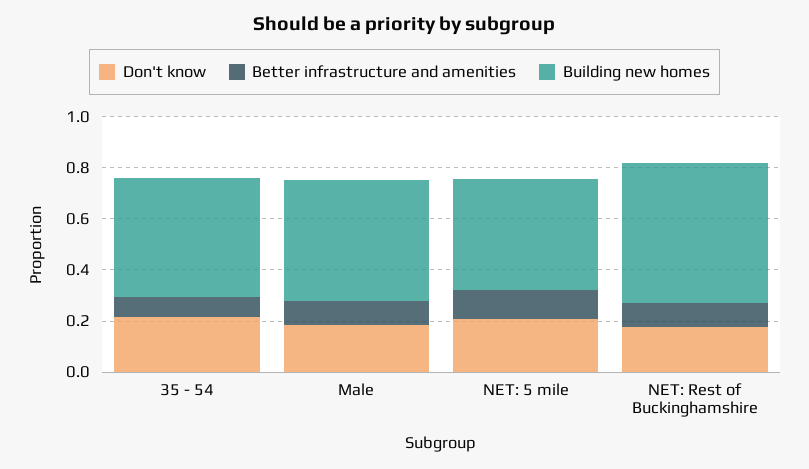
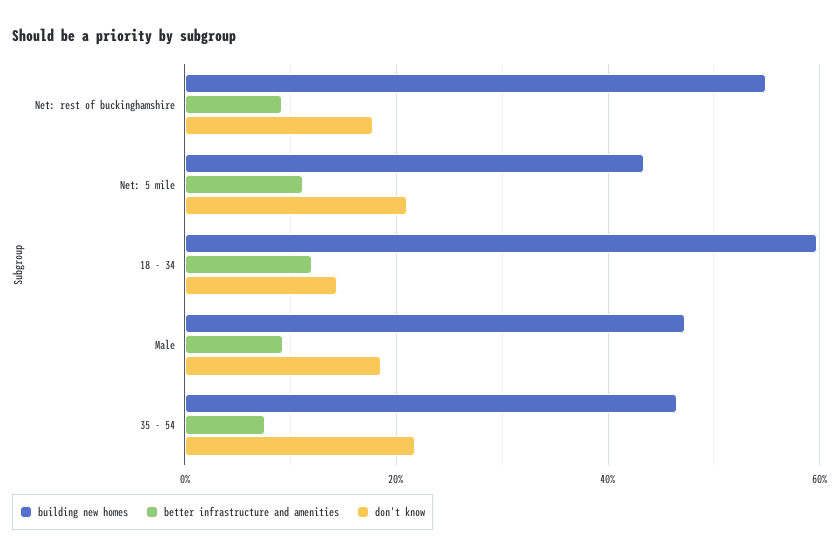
Building new homes, 18 - 34: none -> 0.6
Better infrastructure and amenities, 18 - 34: none -> 0.12
Don't know, 18 - 34: none -> 0.14

